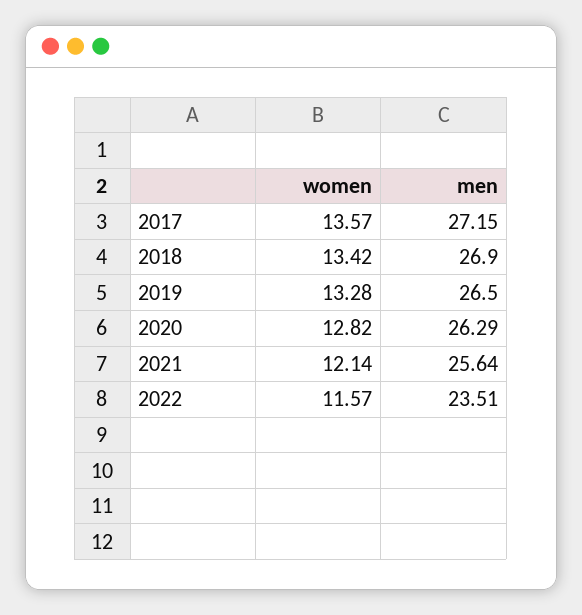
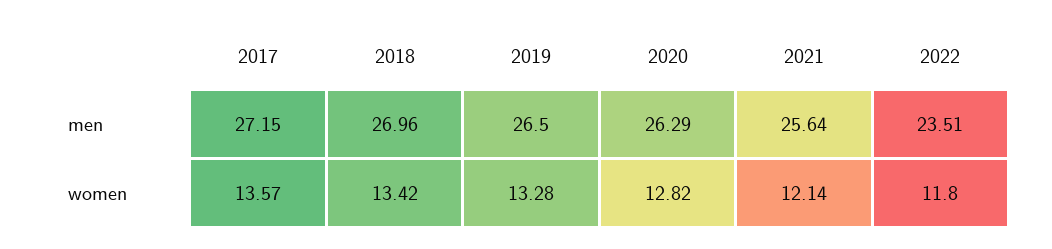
men, 2018: 26.9 -> 26.96
women, 2022: 11.57 -> 11.8

